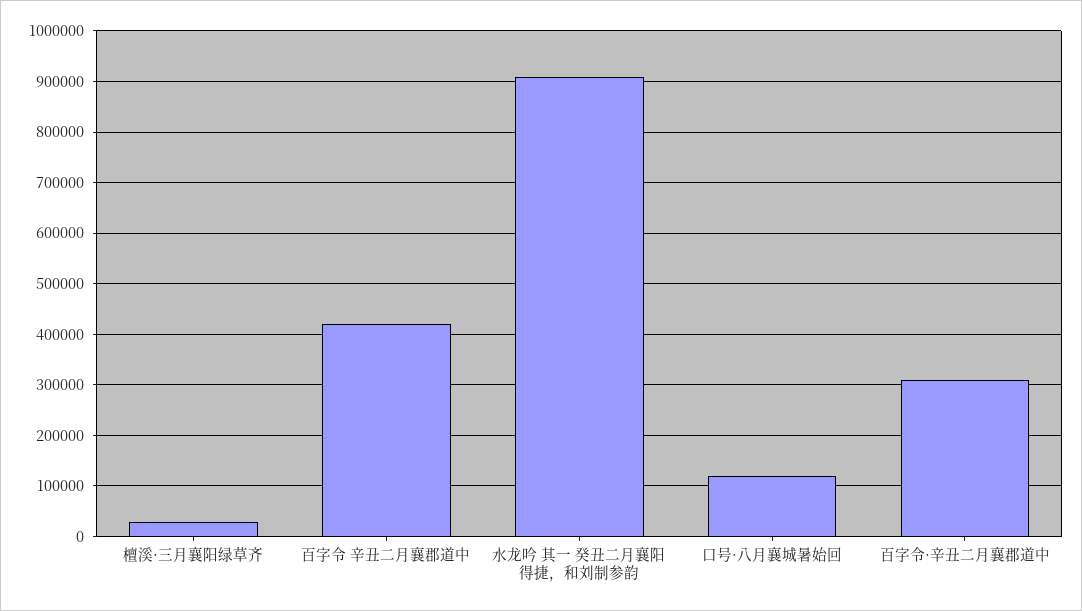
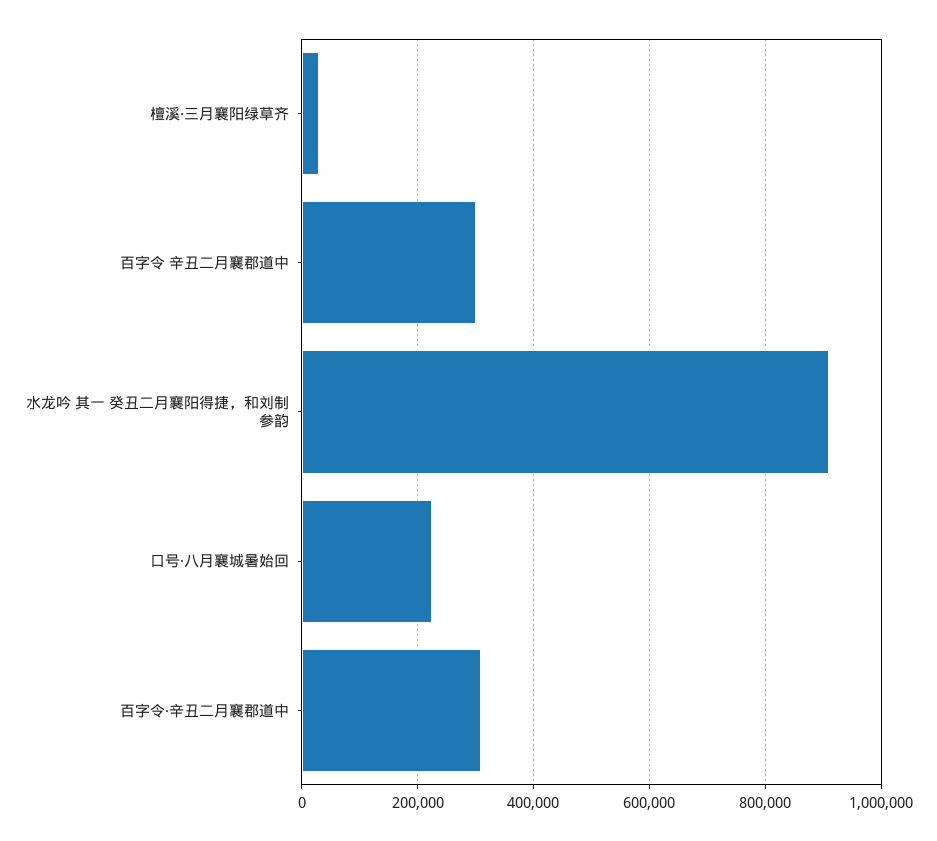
百字令 辛丑二月襄郡道中: 420000 -> 300000
口号·八月襄城暑始回: 120000 -> 220000

